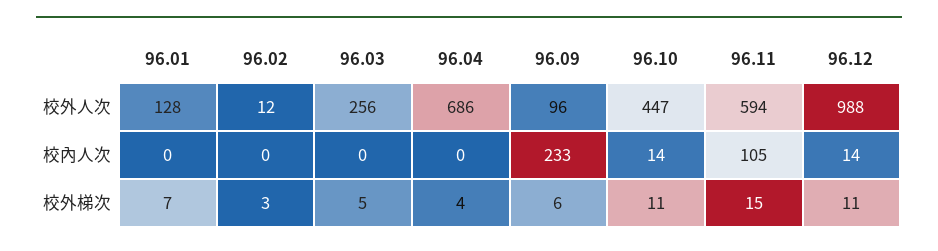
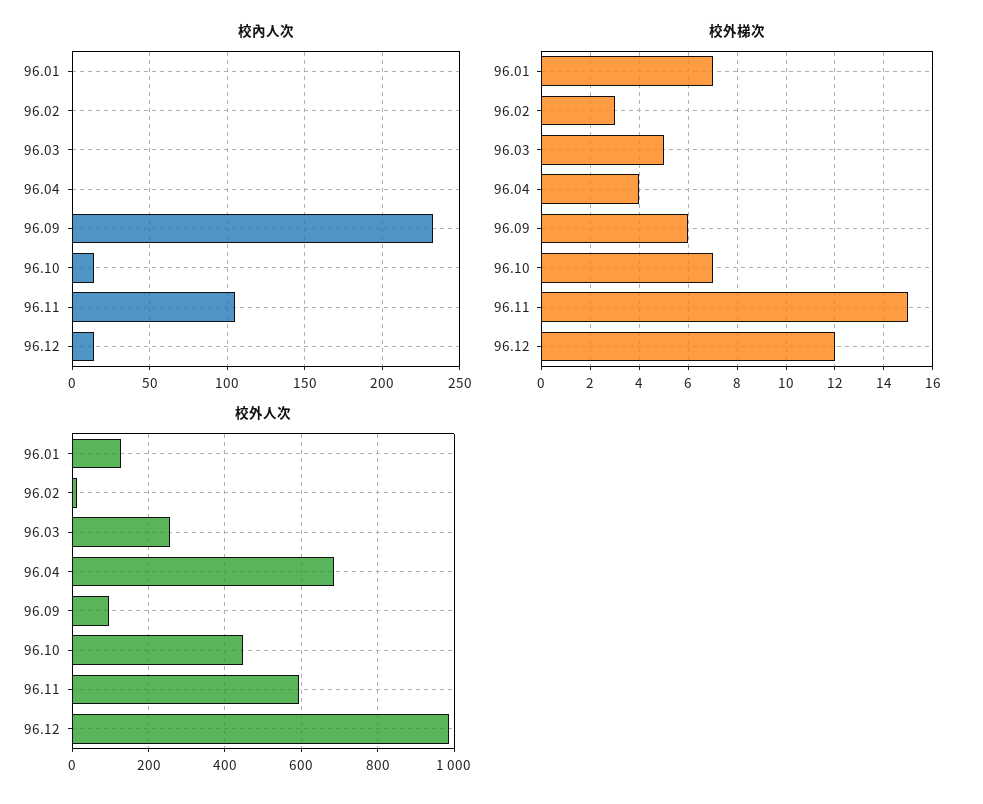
校外梯次, 96.10: 11 -> 7
校外梯次, 96.12: 11 -> 12

